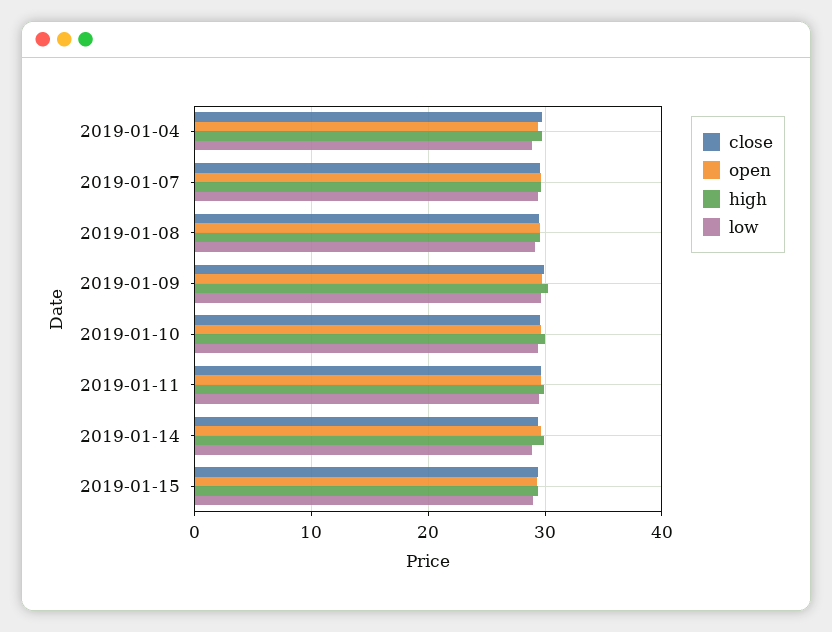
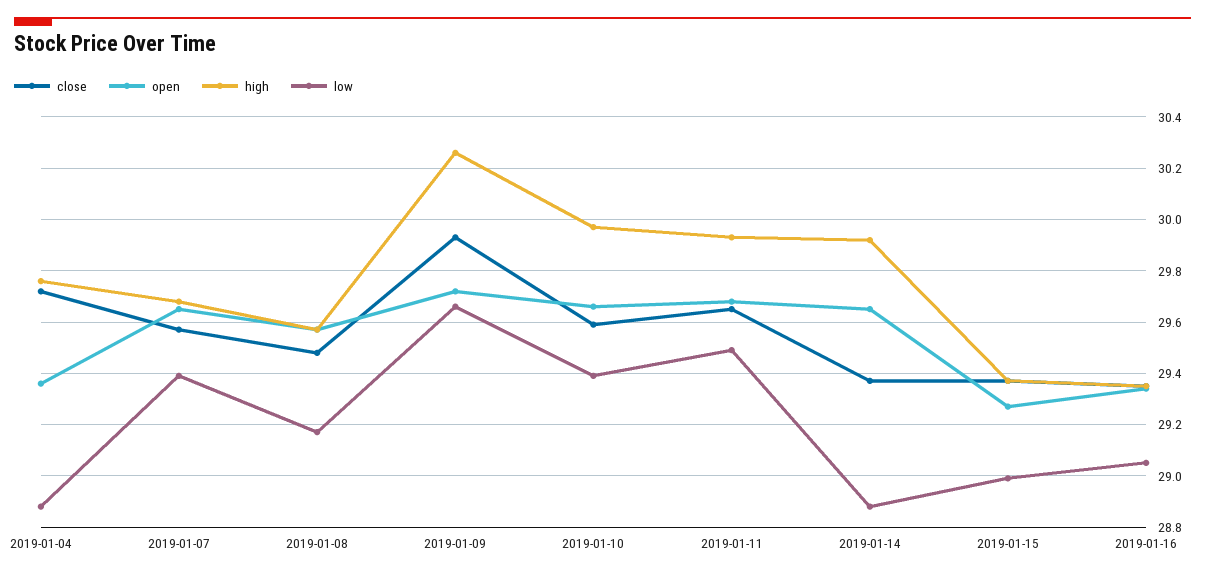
close, 2019-01-16: none -> 29.35
open, 2019-01-16: none -> 29.35
high, 2019-01-16: none -> 29.35
low, 2019-01-16: none -> 29.05

